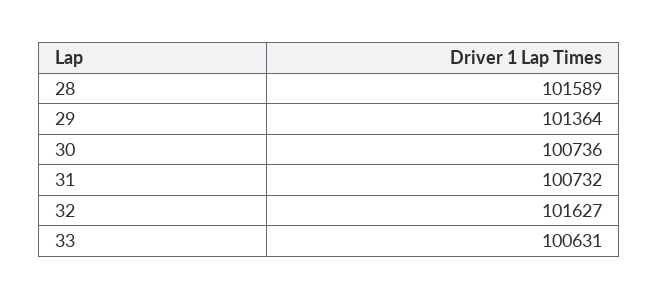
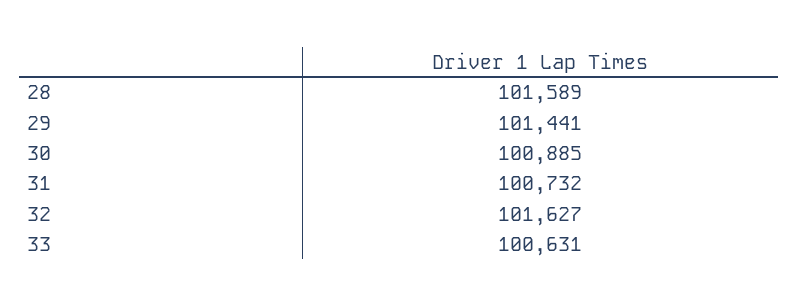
29: 101364 -> 101441
30: 100736 -> 100885

